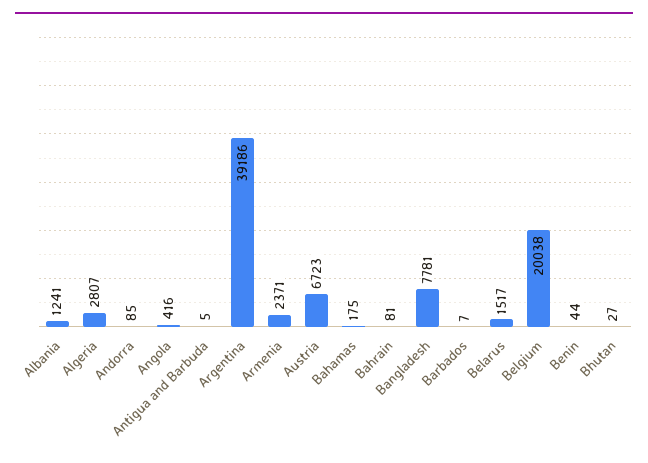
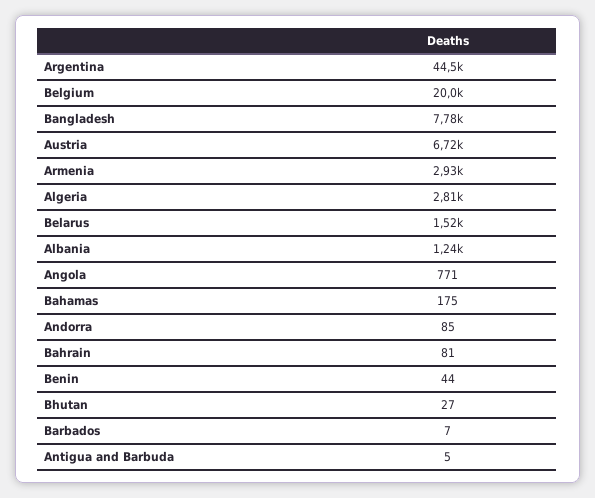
Angola: 416 -> 771
Argentina: 39186 -> 44500
Armenia: 2371 -> 2930

